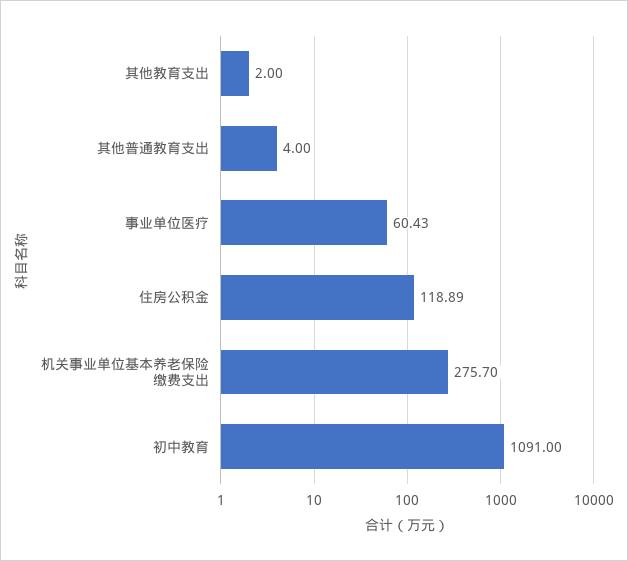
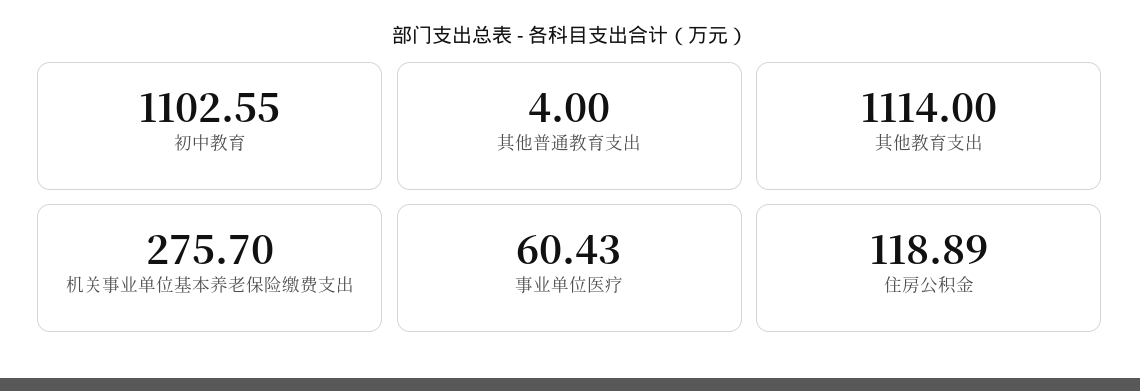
其他教育支出: 2 -> 1114
初中教育: 1091 -> 1102.55

